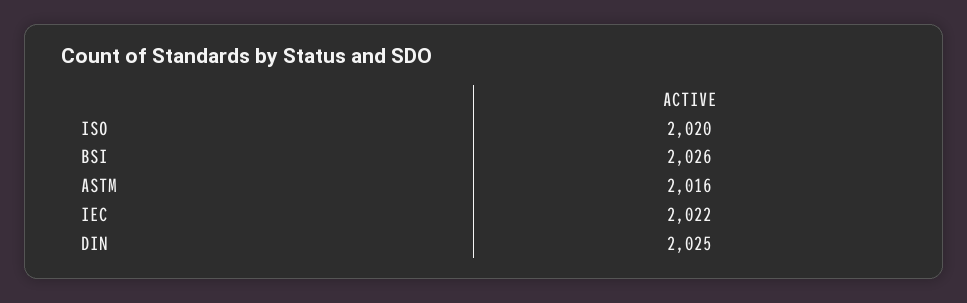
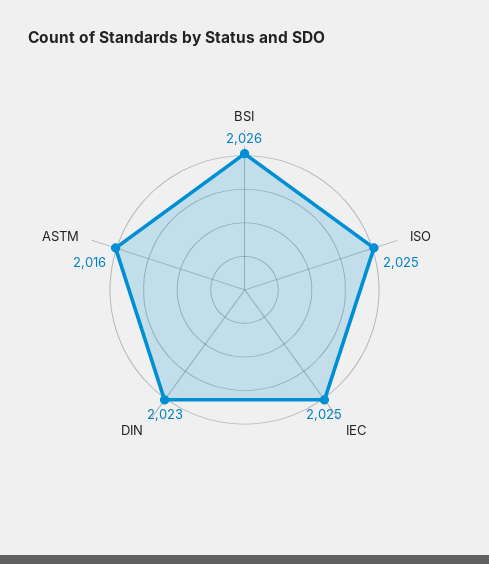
ISO: 2020 -> 2025
IEC: 2022 -> 2025
DIN: 2025 -> 2023

